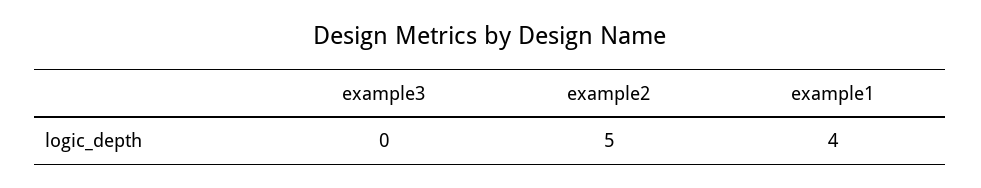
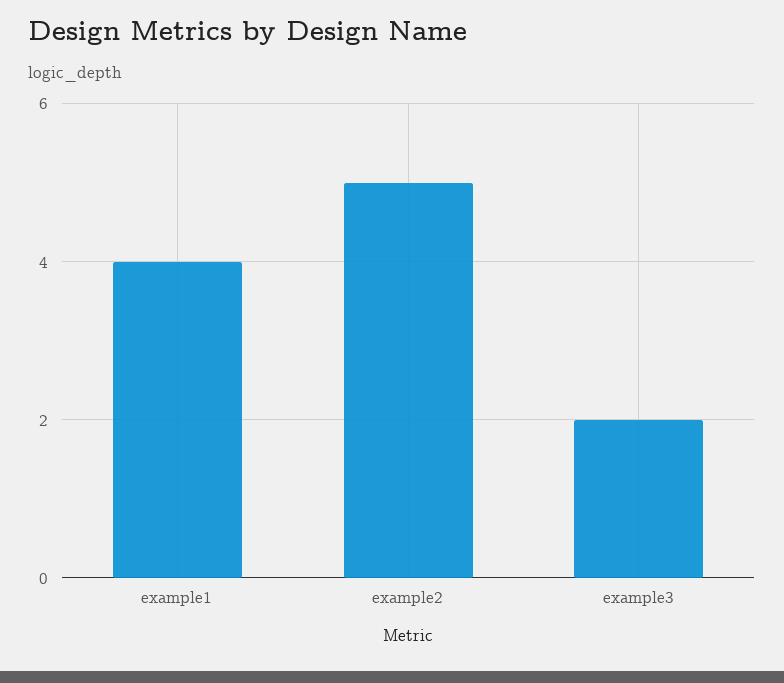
example3: 0 -> 2

